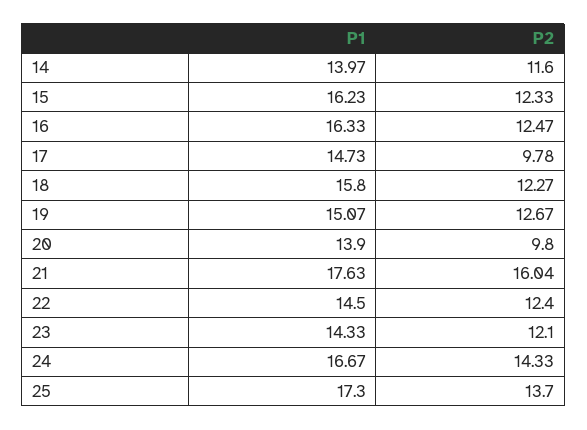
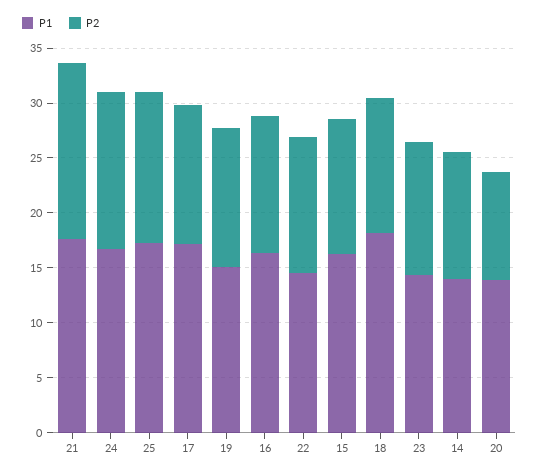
P1, 17: 14.73 -> 17
P2, 17: 9.78 -> 13
P1, 18: 15.8 -> 18

